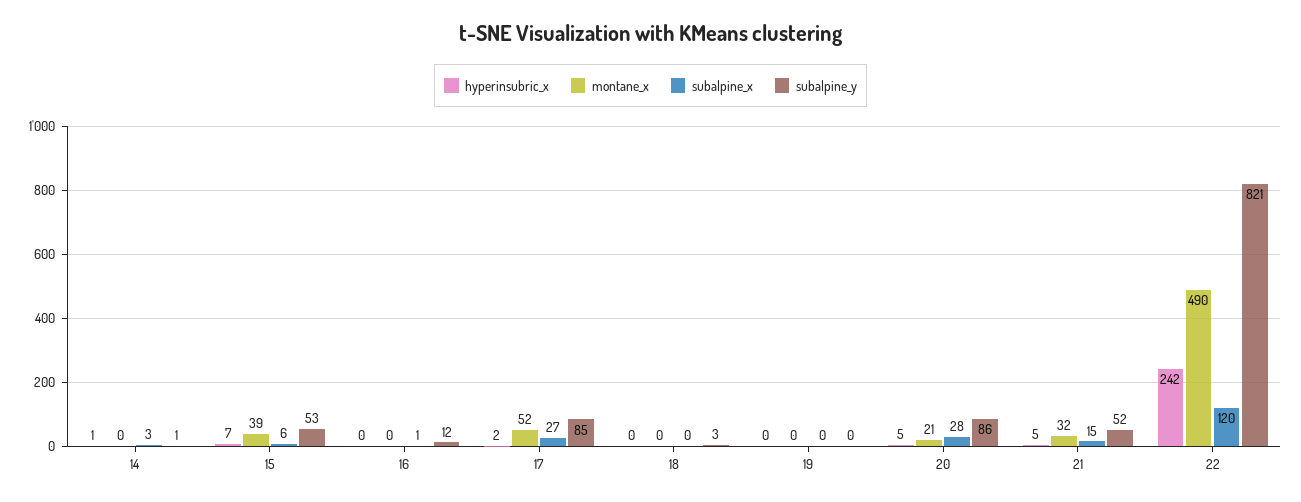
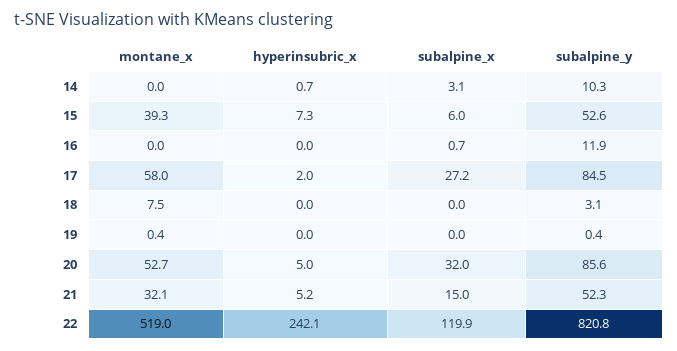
subalpine_y, 14: 1 -> 10.3
montane_x, 17: 52 -> 58
montane_x, 18: 0 -> 7.5
montane_x, 20: 21 -> 52.7
subalpine_x, 20: 28 -> 32
montane_x, 22: 490 -> 519

